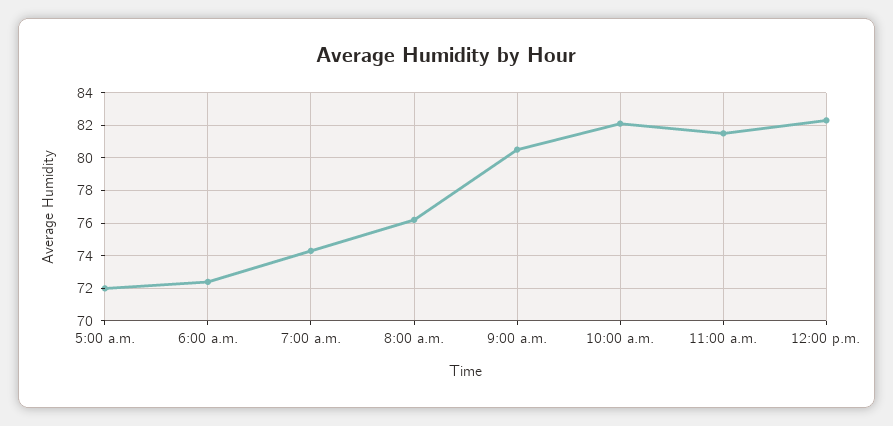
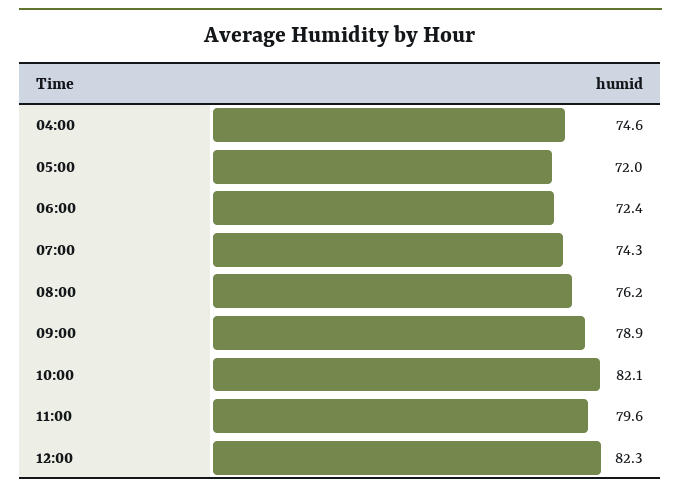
9:00 a.m.: 80.5 -> 78.9
11:00 a.m.: 81.5 -> 79.6
04:00: none -> 74.6

